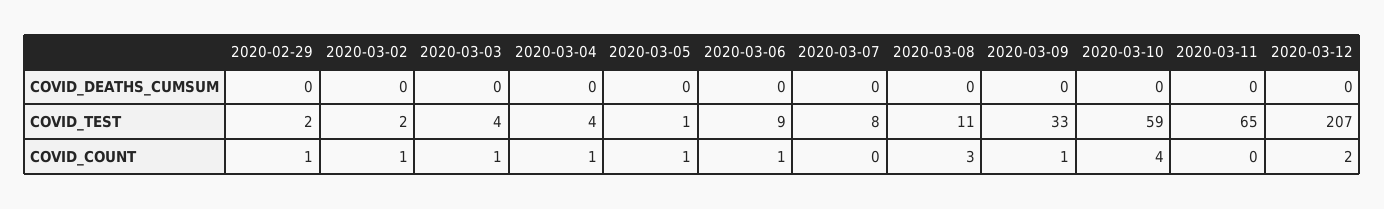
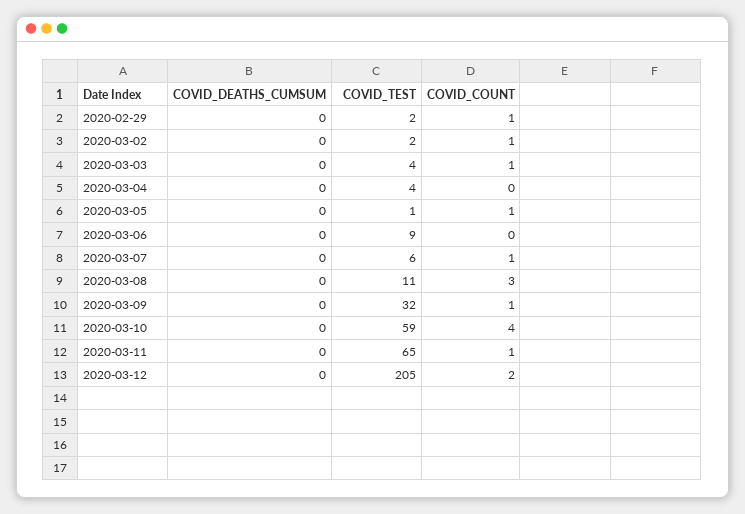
2020-03-07, COVID_TEST: 8 -> 6
2020-03-09, COVID_TEST: 33 -> 32
2020-03-12, COVID_TEST: 207 -> 205
2020-03-04, COVID_COUNT: 1 -> 0
2020-03-06, COVID_COUNT: 1 -> 0
2020-03-07, COVID_COUNT: 0 -> 1
2020-03-11, COVID_COUNT: 0 -> 1

